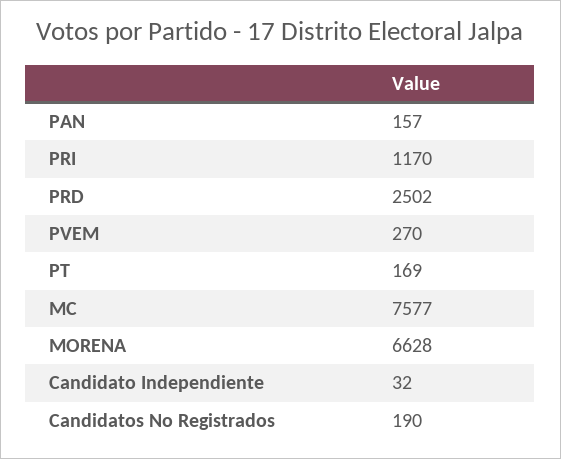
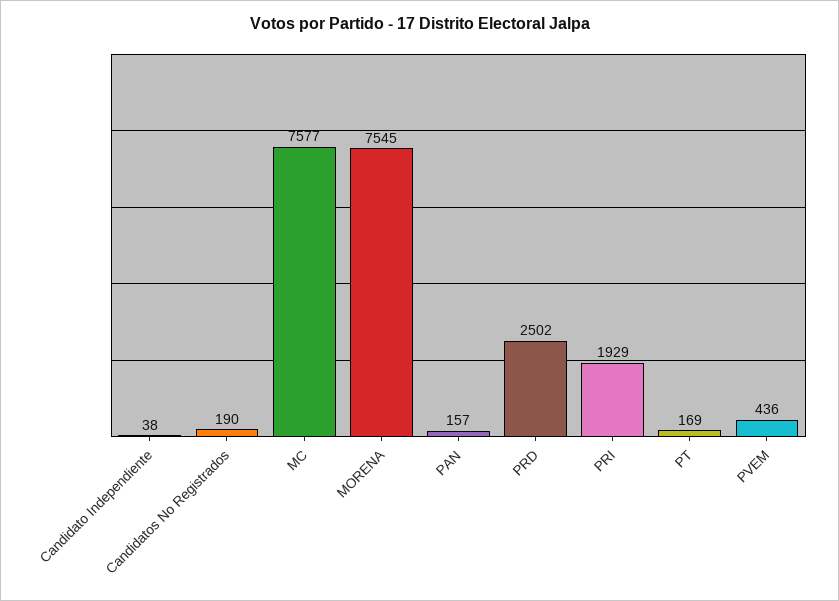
PRI: 1170 -> 1929
PVEM: 270 -> 436
MORENA: 6628 -> 7545
Candidato Independiente: 32 -> 38

